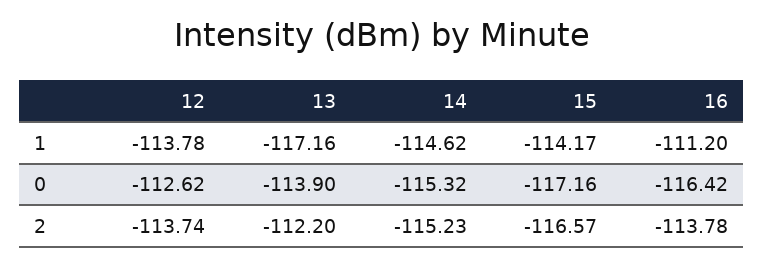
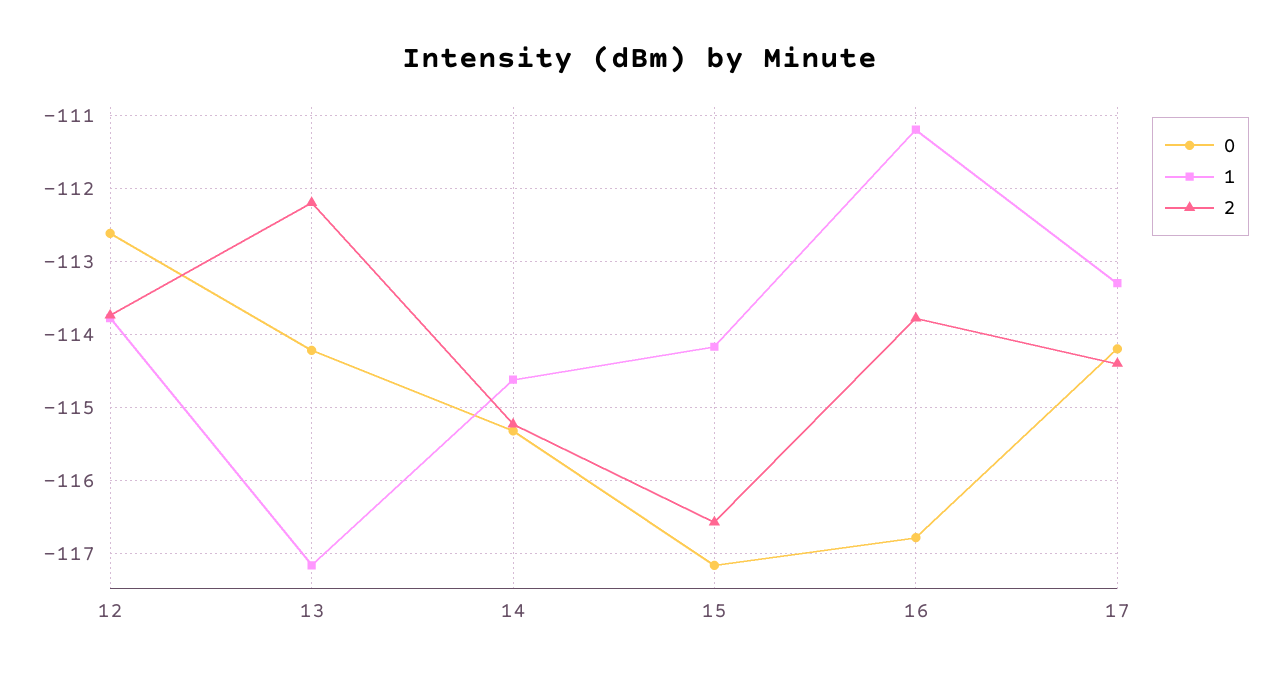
0, 13: -113.9 -> -114.2
0, 16: -116.42 -> -116.8
0, 17: none -> -114.2
1, 17: none -> -113.3
2, 17: none -> -114.4

